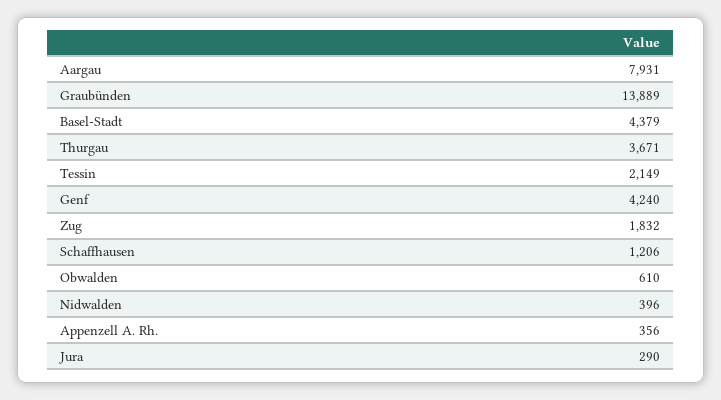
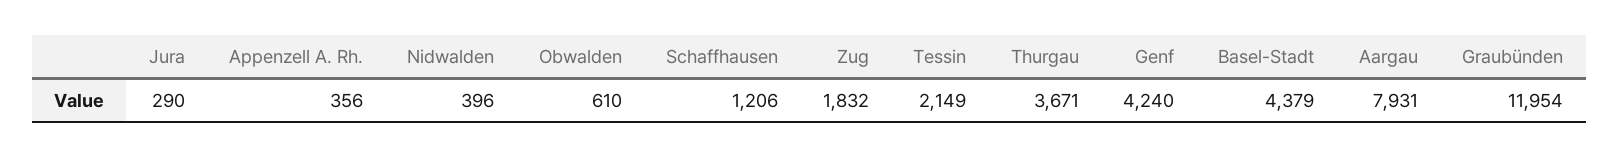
Graubünden: 13889 -> 11954

